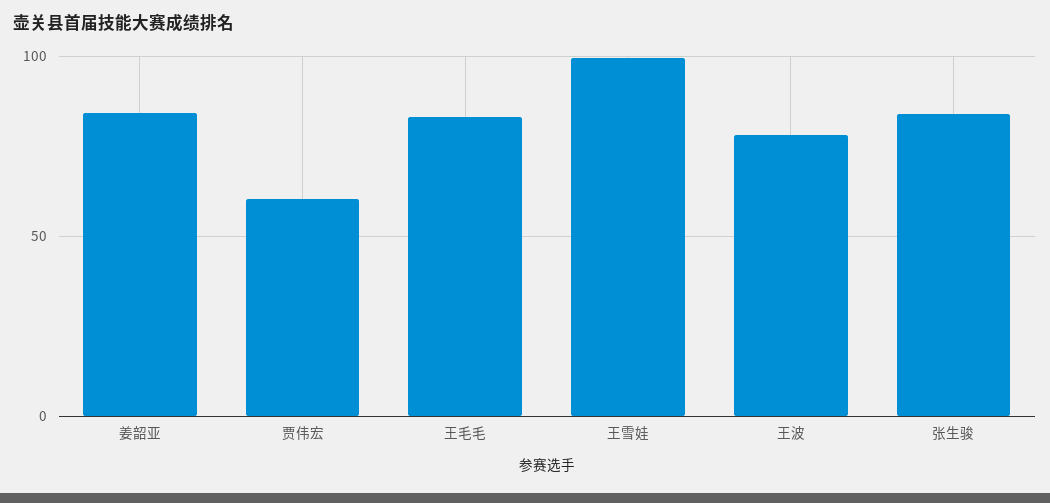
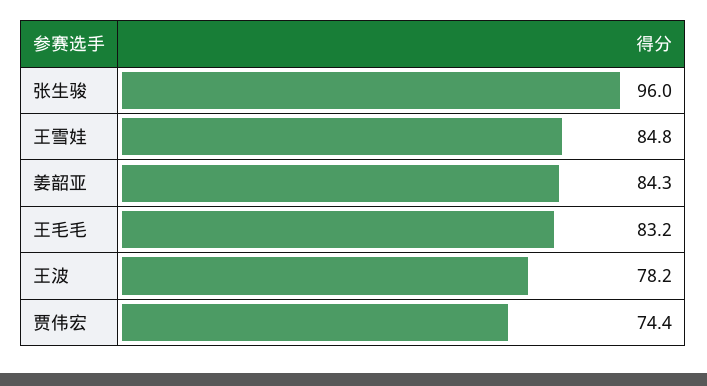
贾伟宏: 60 -> 74.4
王雪娃: 100 -> 84.8
张生骏: 85 -> 96

